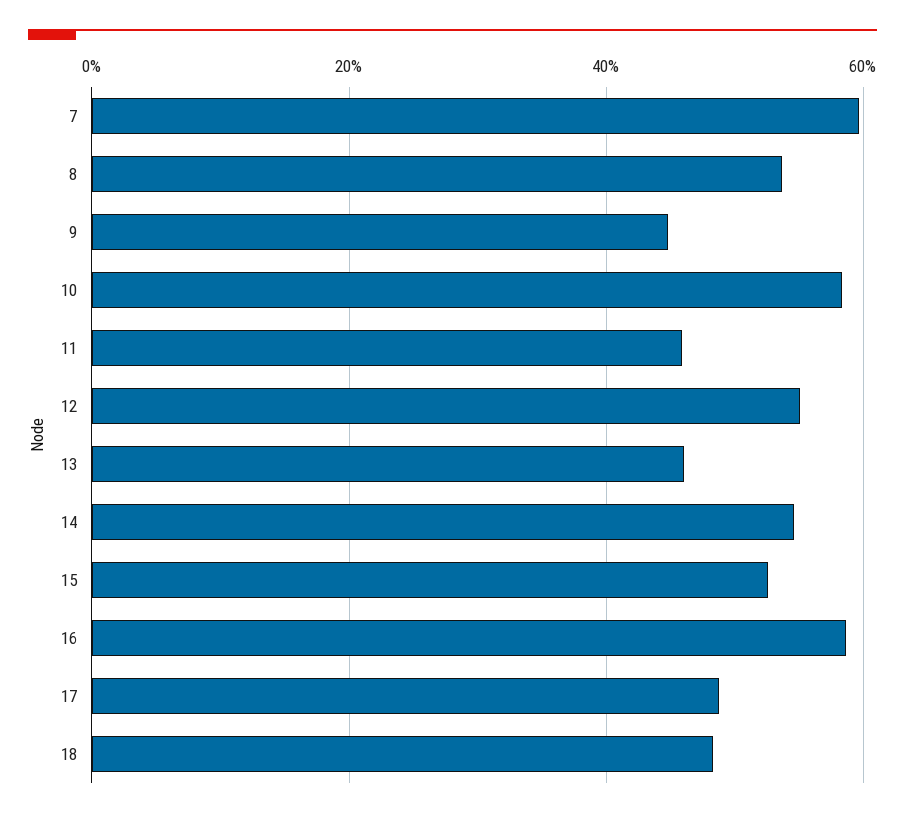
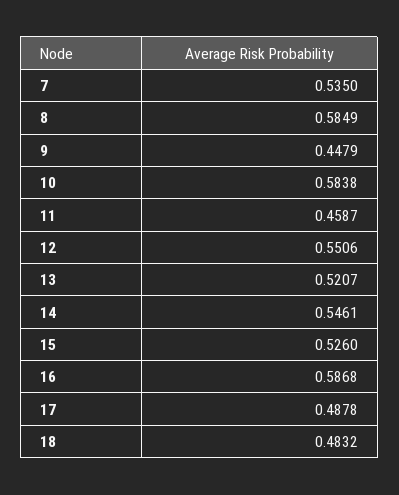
7: 0.6 -> 0.535
8: 0.54 -> 0.5849
13: 0.46 -> 0.5207

